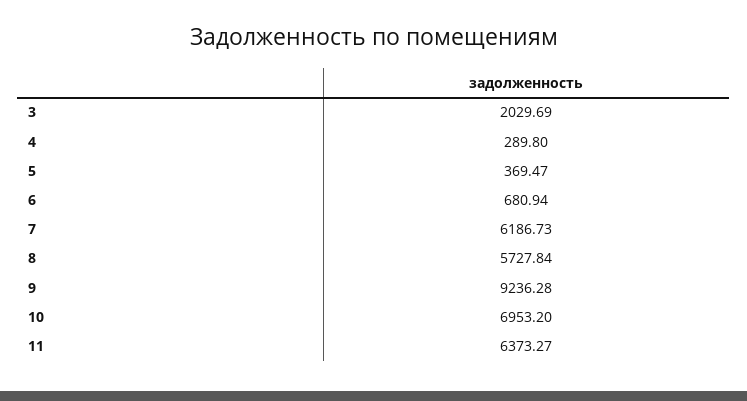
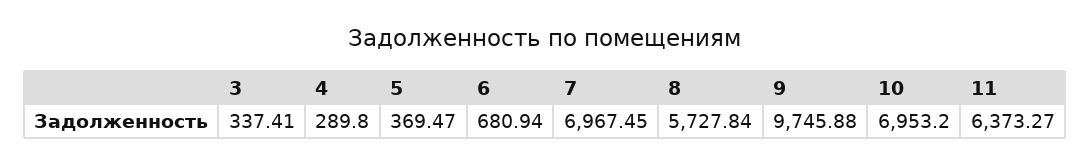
3: 2029.69 -> 337.41
7: 6186.73 -> 6967.45
9: 9236.28 -> 9745.88

